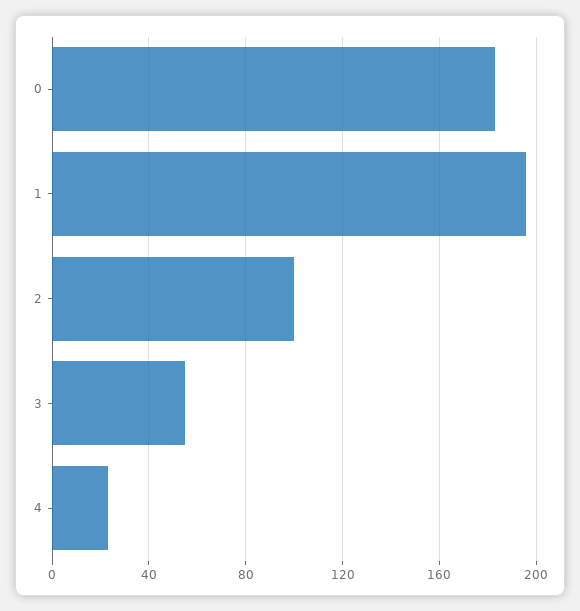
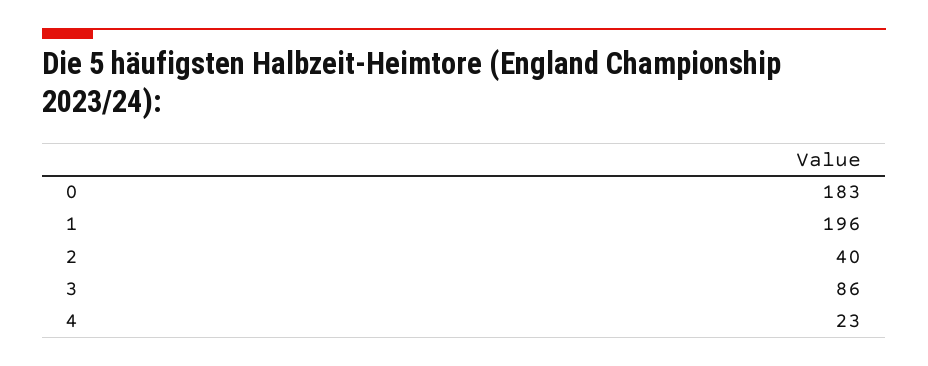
2: 100 -> 40
3: 55 -> 86

